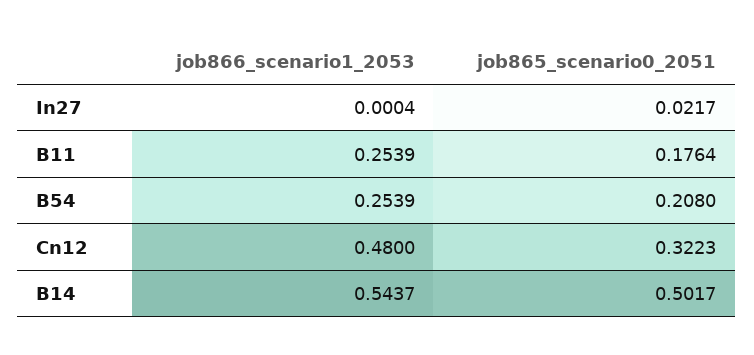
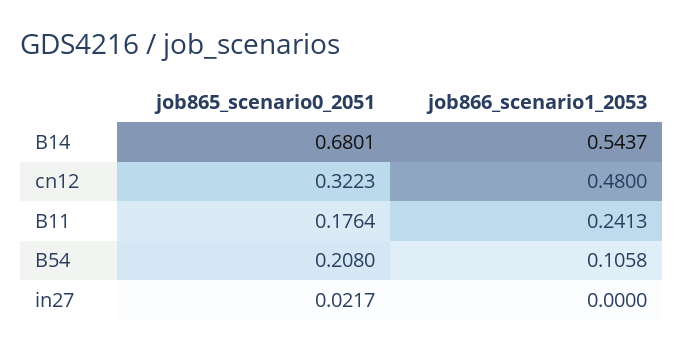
job866_scenario1_2053, In27: 0.0004 -> 0
job866_scenario1_2053, B11: 0.2539 -> 0.2413
job866_scenario1_2053, B54: 0.2539 -> 0.1058
job865_scenario0_2051, B14: 0.5017 -> 0.6801

